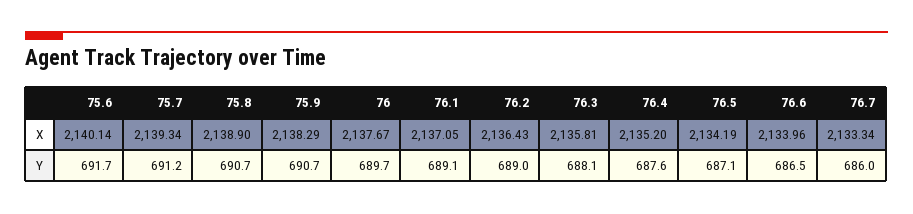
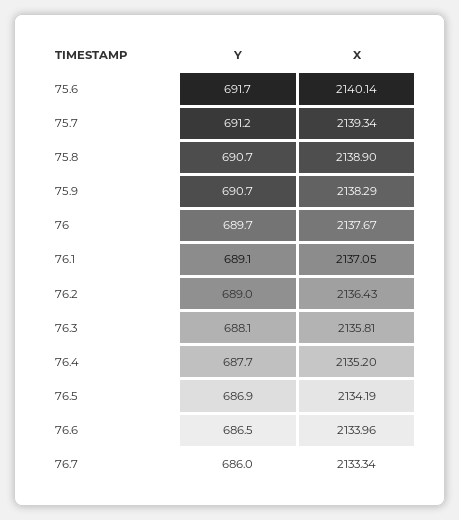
76.4, Y: 687.6 -> 687.7
76.5, Y: 687.1 -> 686.9

